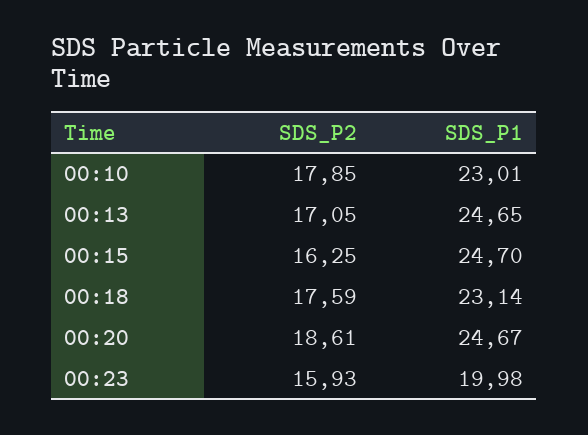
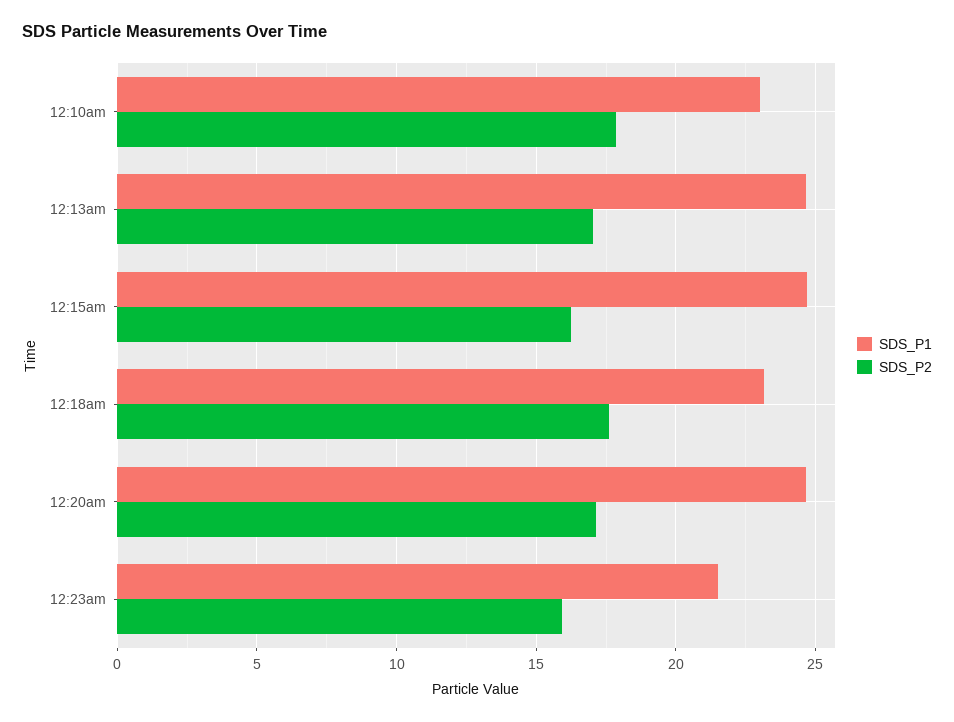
SDS_P2, 00:20: 18.61 -> 17
SDS_P1, 00:23: 19.98 -> 21.5

